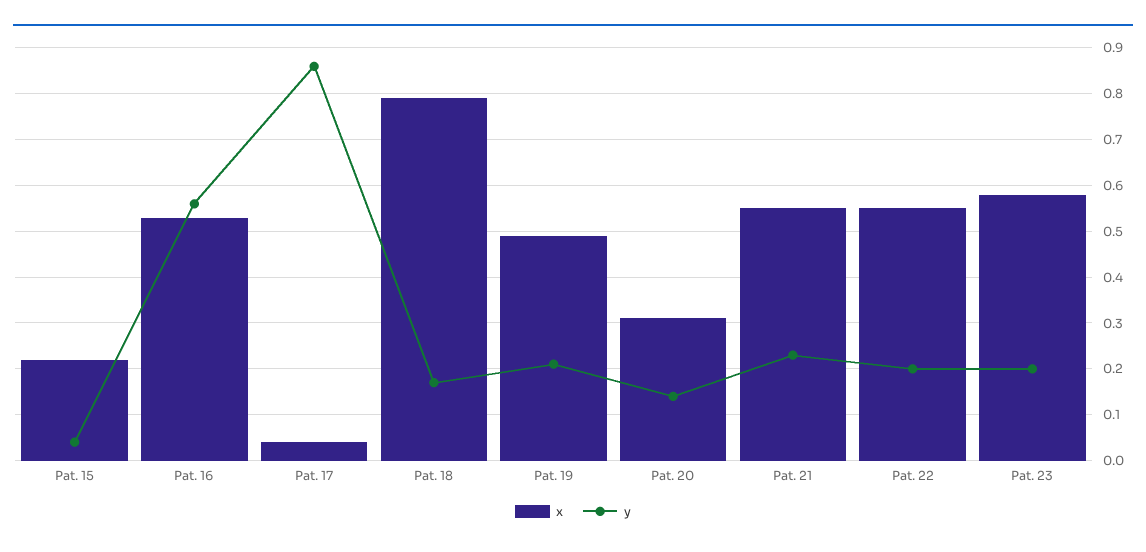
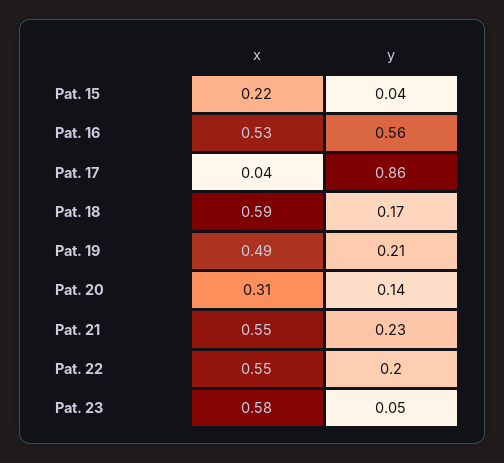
x, Pat. 18: 0.8 -> 0.59
y, Pat. 23: 0.2 -> 0.05

